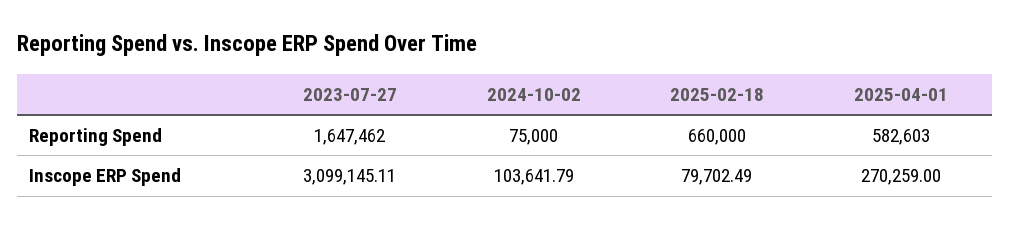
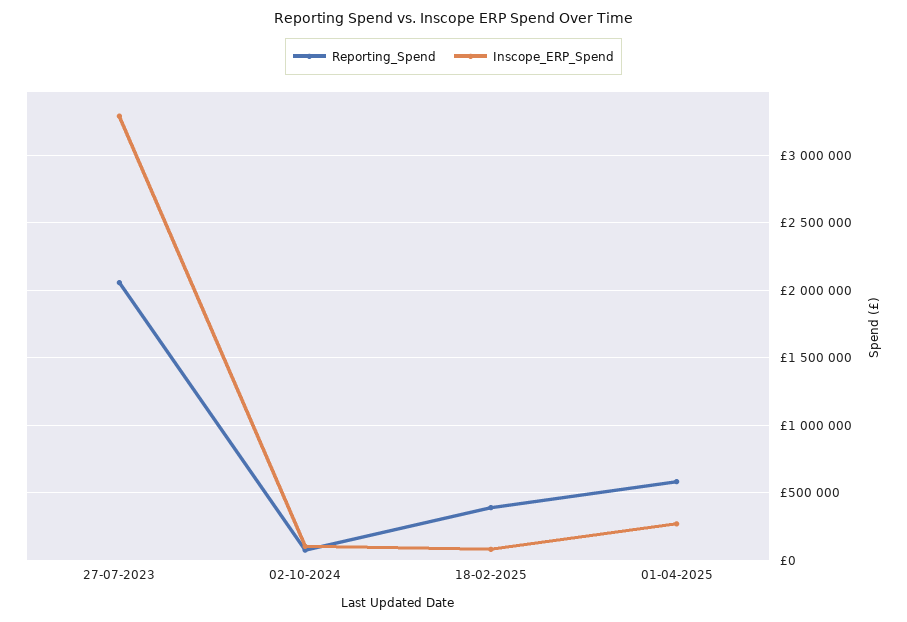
Reporting Spend, 2023-07-27: 1647462 -> 2050000
Reporting Spend, 2025-02-18: 660000 -> 400000
Inscope ERP Spend, 2023-07-27: 3099145.11 -> 3300000

